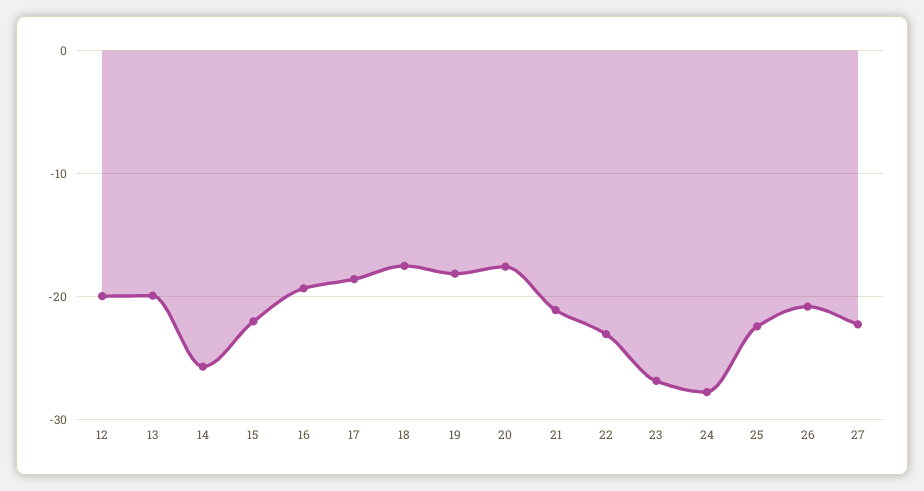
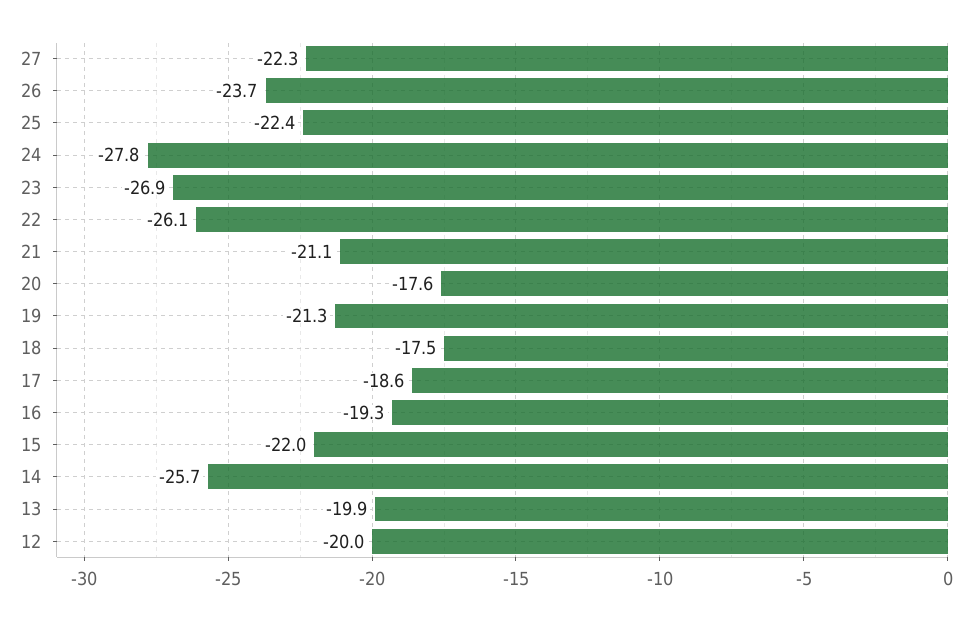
19: -18 -> -21.3
22: -23 -> -26.1
26: -21 -> -23.7

